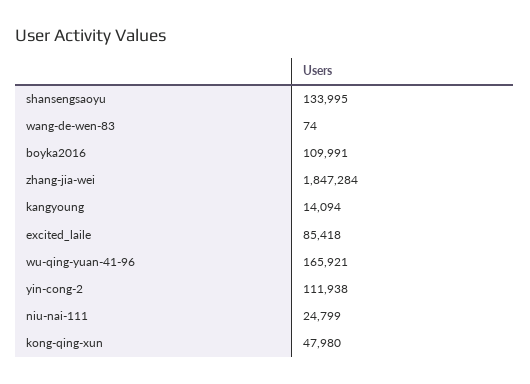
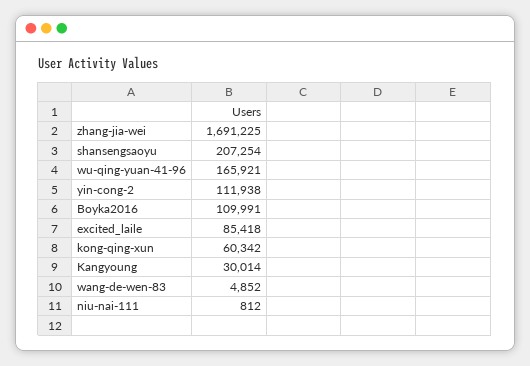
shansengsaoyu: 133995 -> 207254
wang-de-wen-83: 74 -> 4852
zhang-jia-wei: 1847284 -> 1691225
kangyoung: 14094 -> 30014
niu-nai-111: 24799 -> 812
kong-qing-xun: 47980 -> 60342

